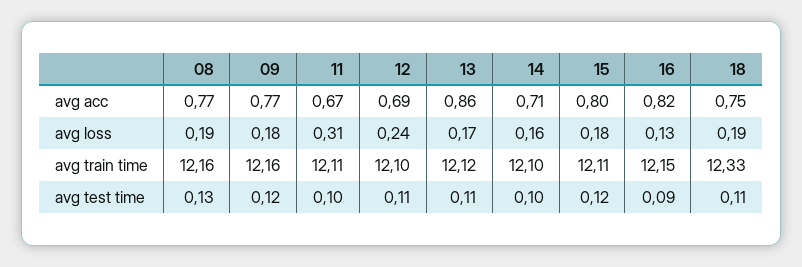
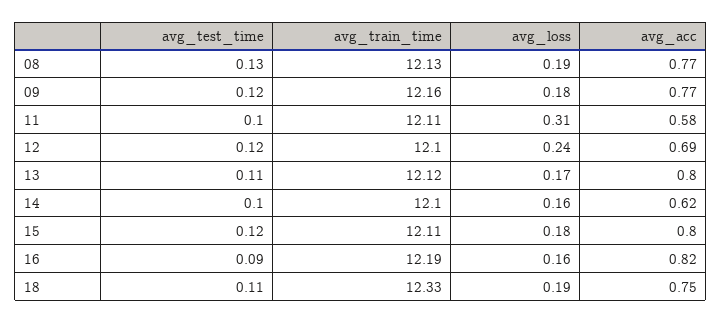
11, avg acc: 0.67 -> 0.58
13, avg acc: 0.86 -> 0.8
14, avg acc: 0.71 -> 0.62
16, avg loss: 0.13 -> 0.16
08, avg train time: 12.16 -> 12.13
16, avg train time: 12.15 -> 12.19
12, avg test time: 0.11 -> 0.12

